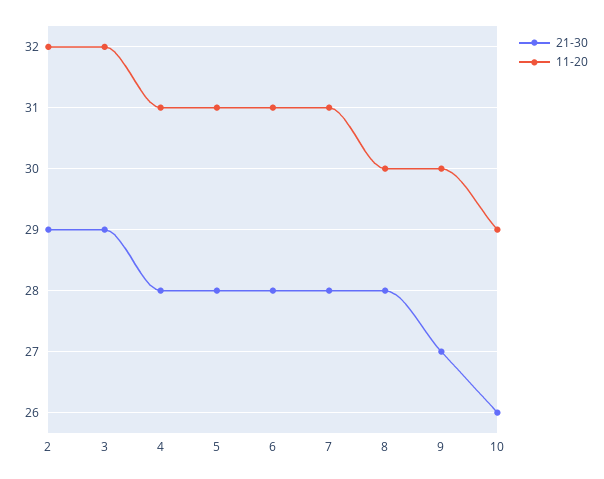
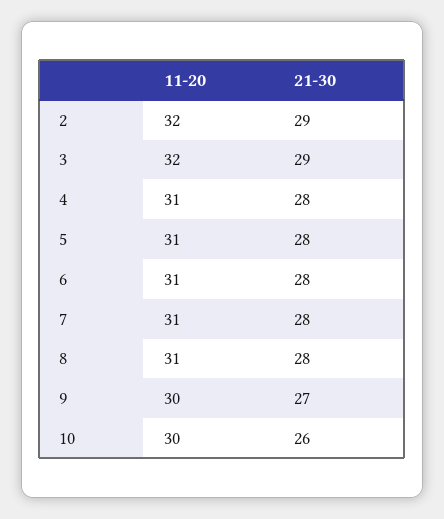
11-20, 8: 30 -> 31
11-20, 10: 29 -> 30

